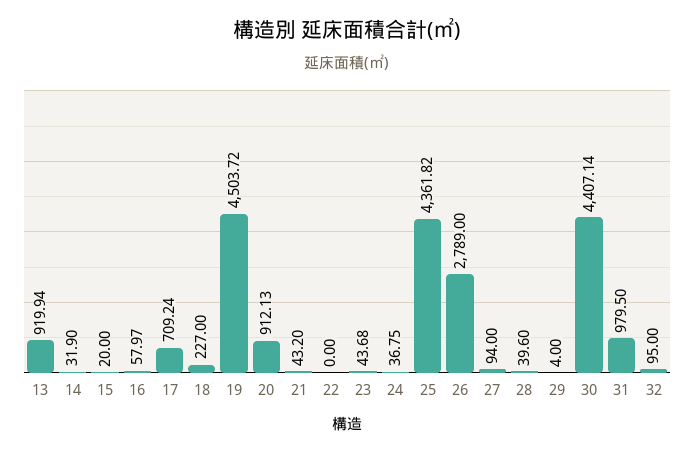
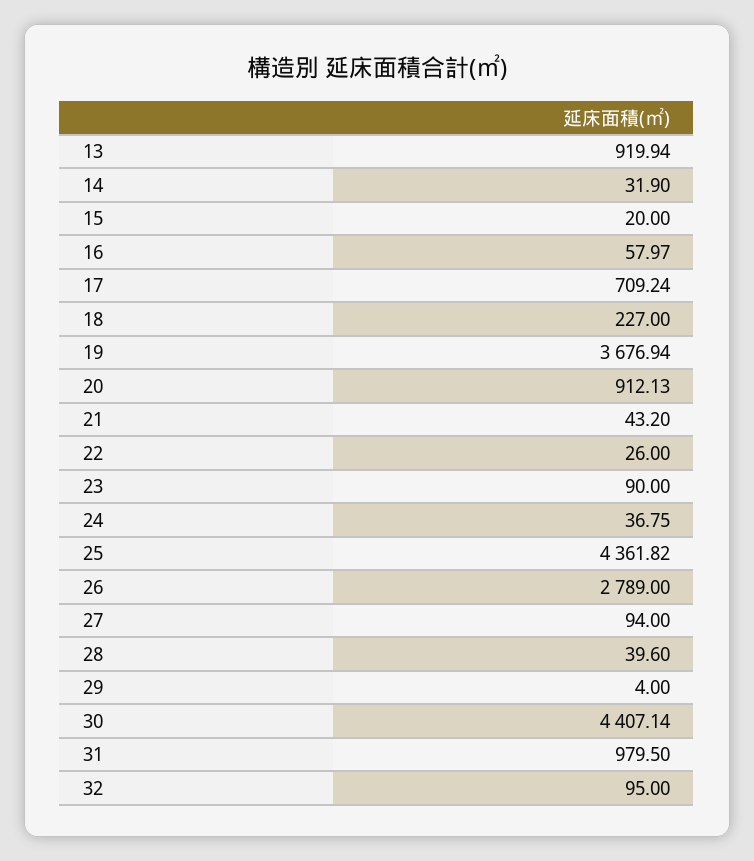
19: 4503.72 -> 3676.94
22: 0 -> 26
23: 43.68 -> 90

